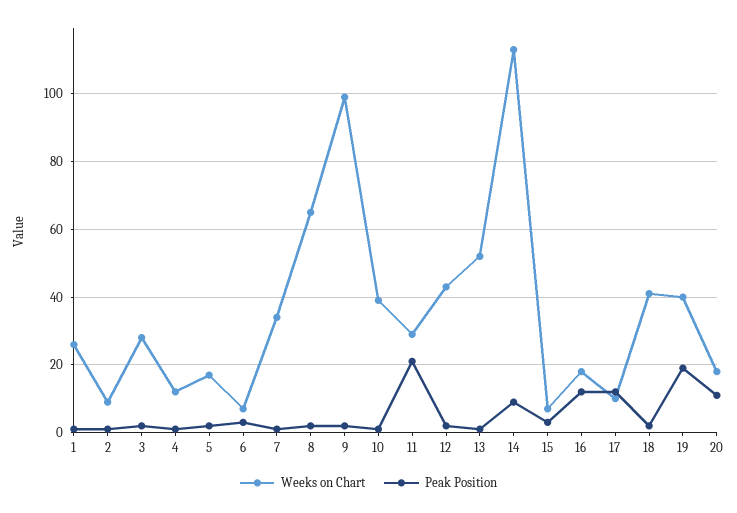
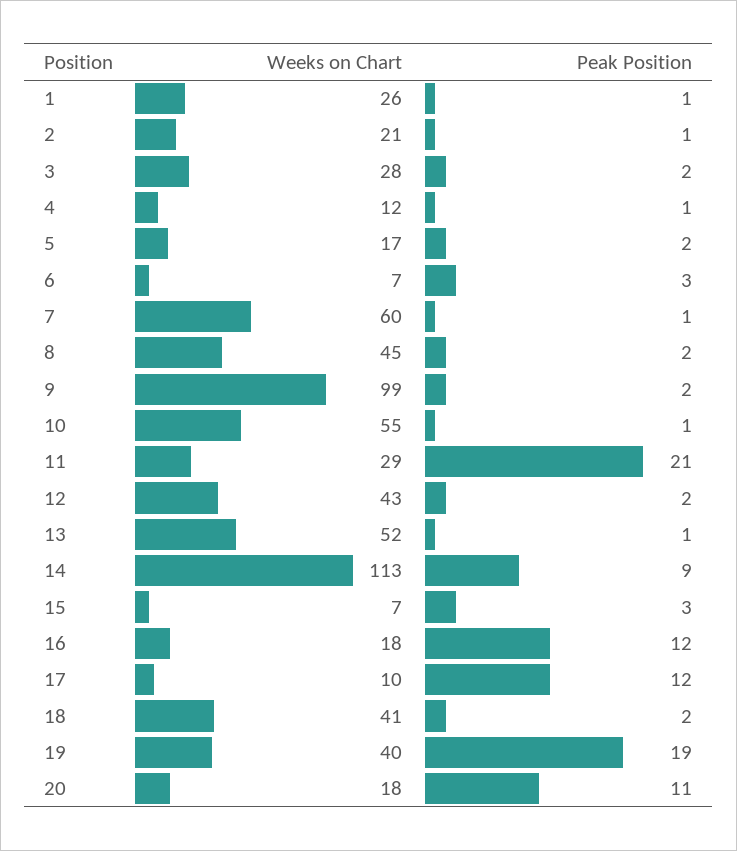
Weeks on Chart, 2: 10 -> 21
Weeks on Chart, 7: 35 -> 60
Weeks on Chart, 8: 65 -> 45
Weeks on Chart, 10: 40 -> 55

